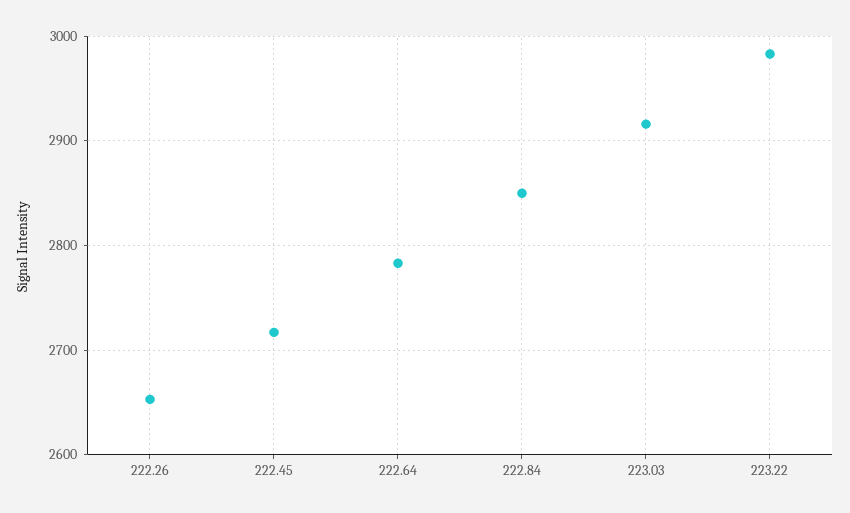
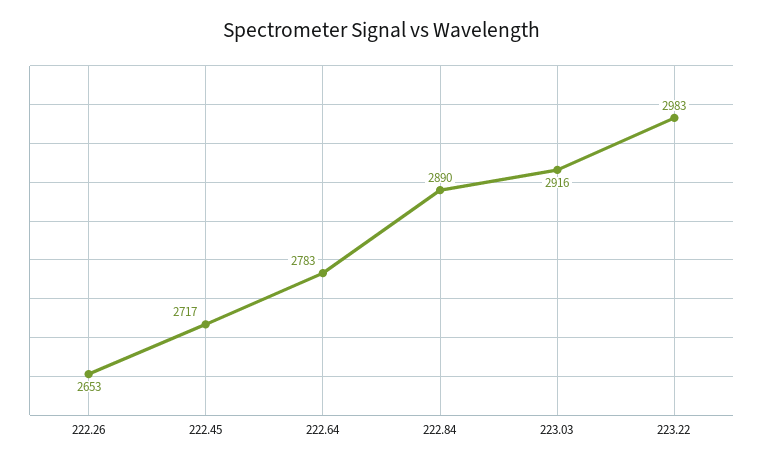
222.84: 2850 -> 2890

